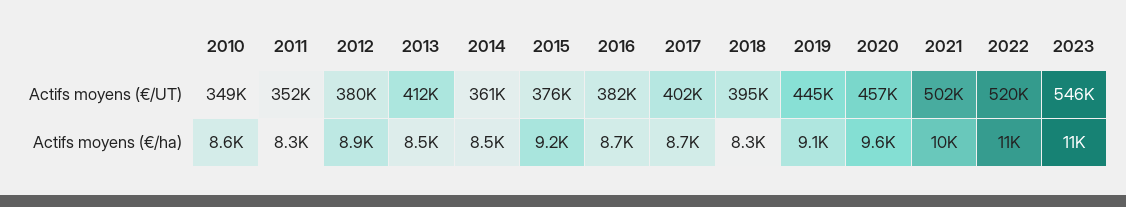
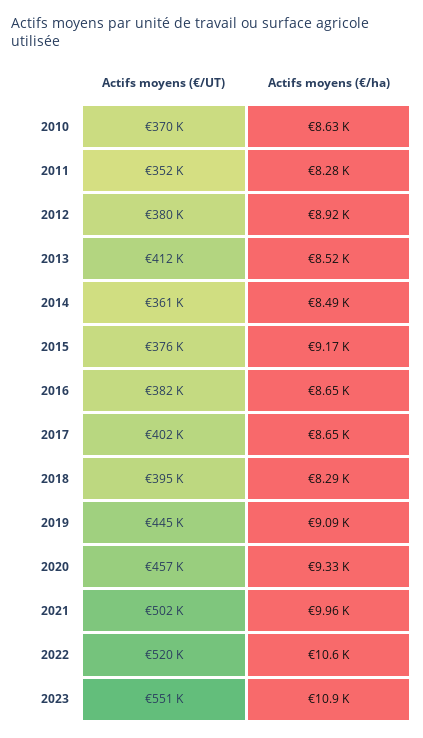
2010, Actifs moyens (€/UT): 349000 -> 370000
2023, Actifs moyens (€/UT): 546000 -> 551000
2020, Actifs moyens (€/ha): 9600 -> 9330

